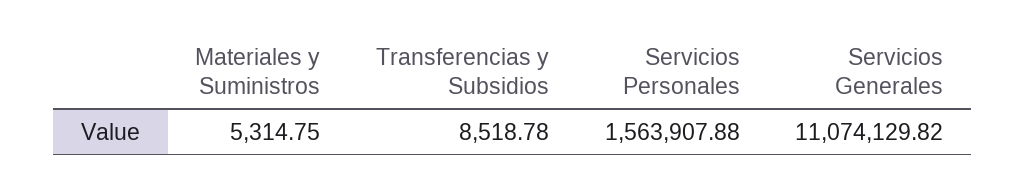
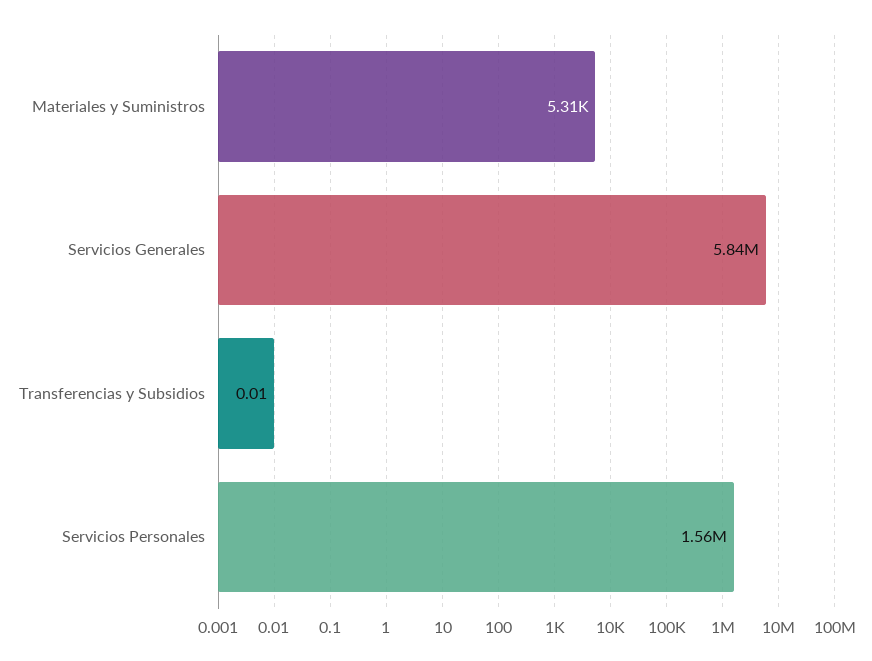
Transferencias y Subsidios: 8518.78 -> 0.01
Servicios Generales: 11074129.82 -> 5840000

